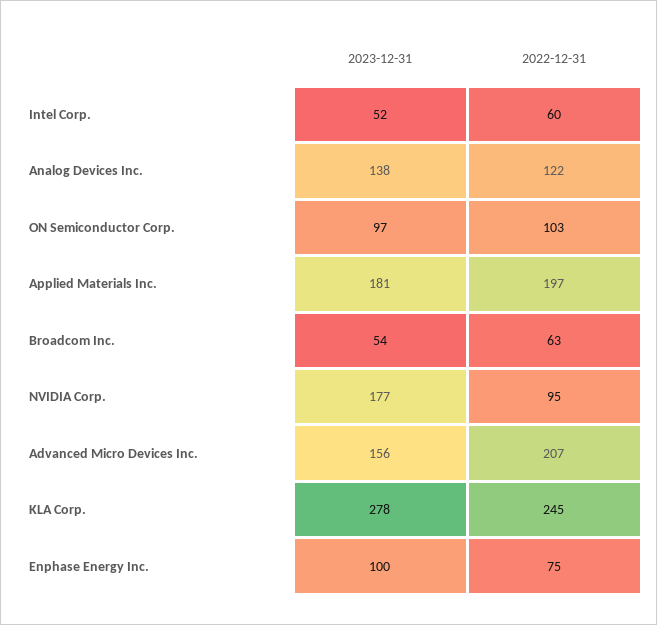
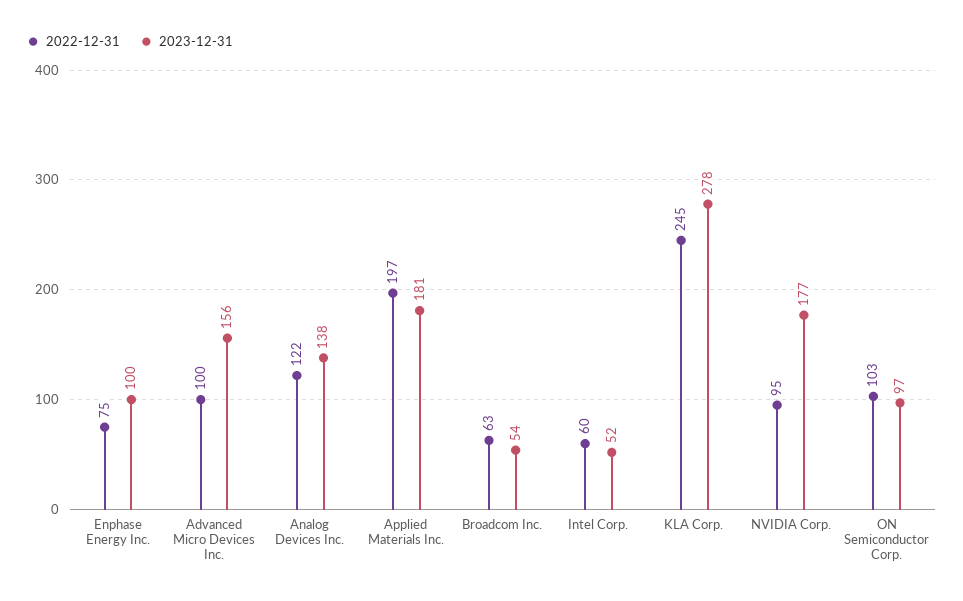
2022-12-31, Advanced Micro Devices Inc.: 207 -> 100

